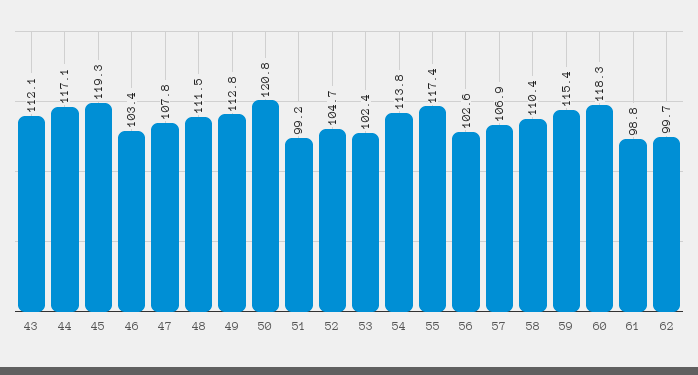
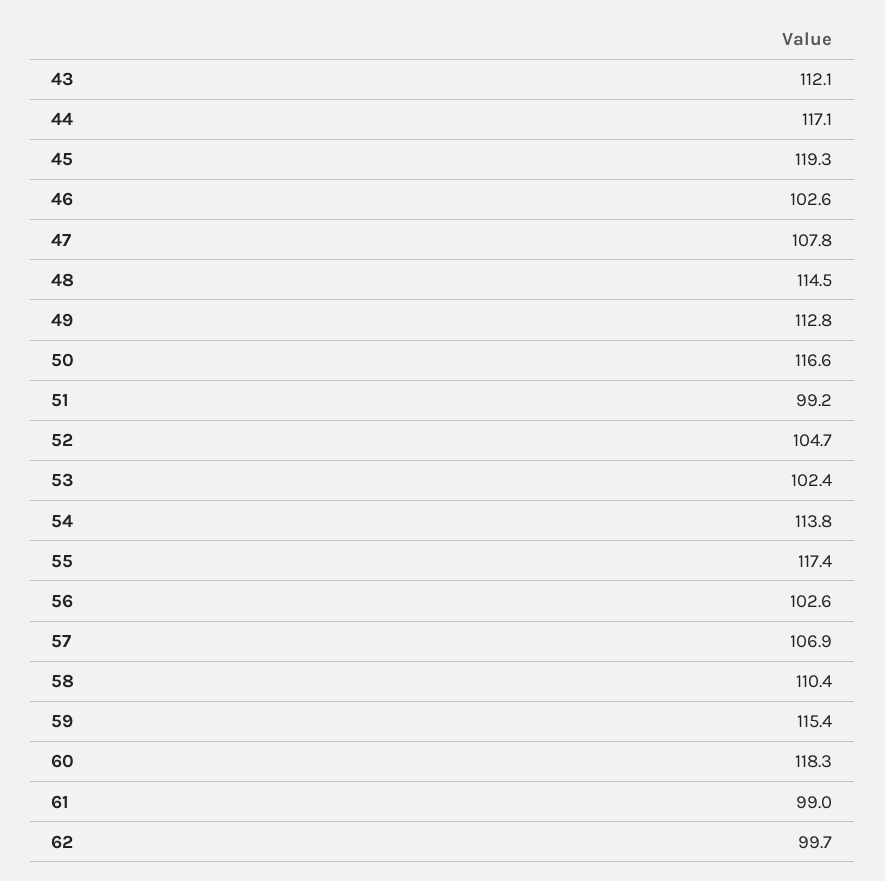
46: 103.4 -> 102.6
48: 111.5 -> 114.5
50: 120.8 -> 116.6
61: 98.8 -> 99

